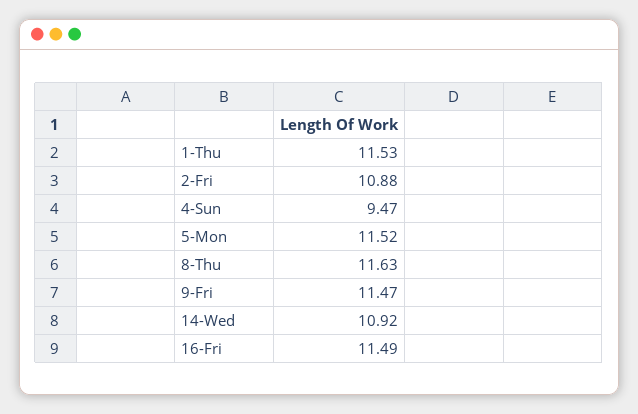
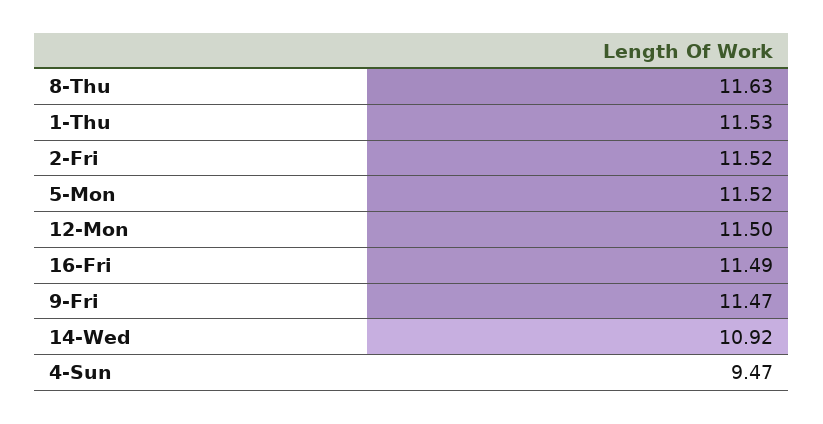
2-Fri: 10.88 -> 11.52
12-Mon: none -> 11.5

